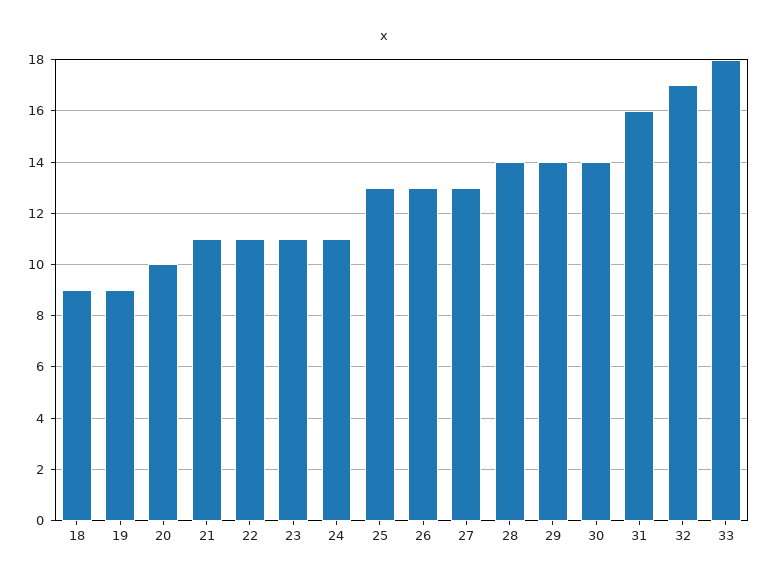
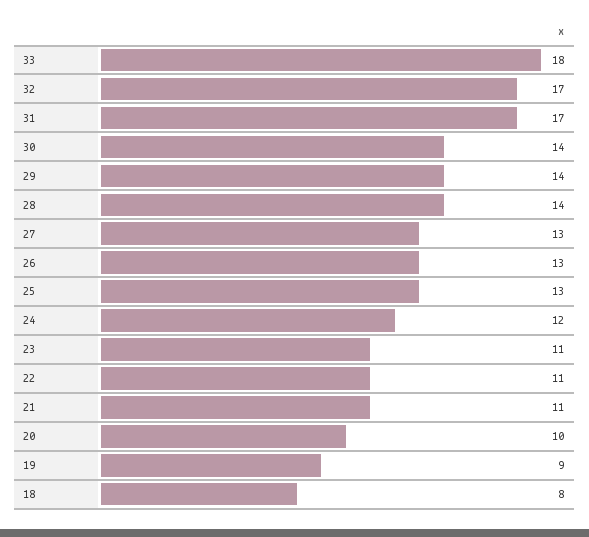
18: 9 -> 8
24: 11 -> 12
31: 16 -> 17

